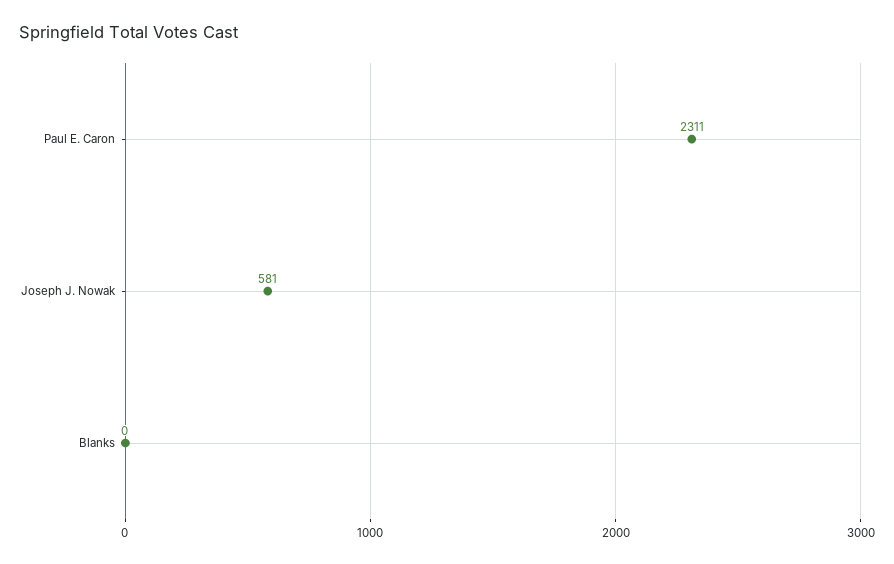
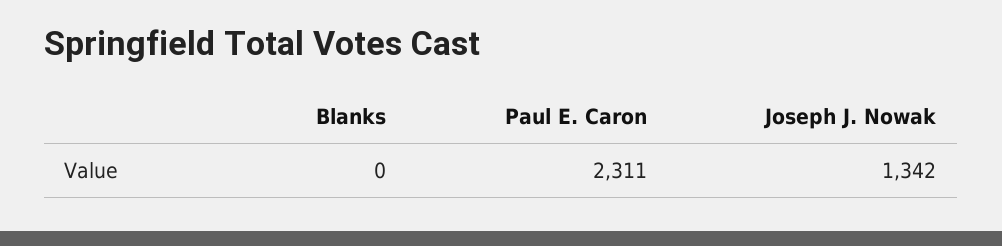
Joseph J. Nowak: 581 -> 1342

